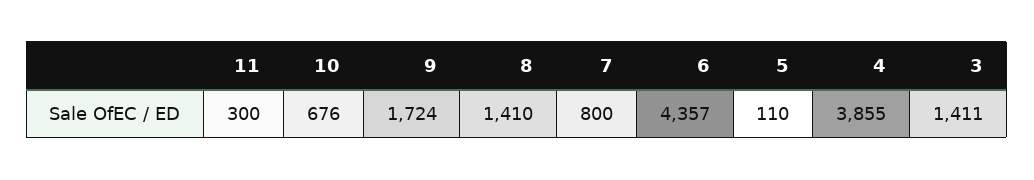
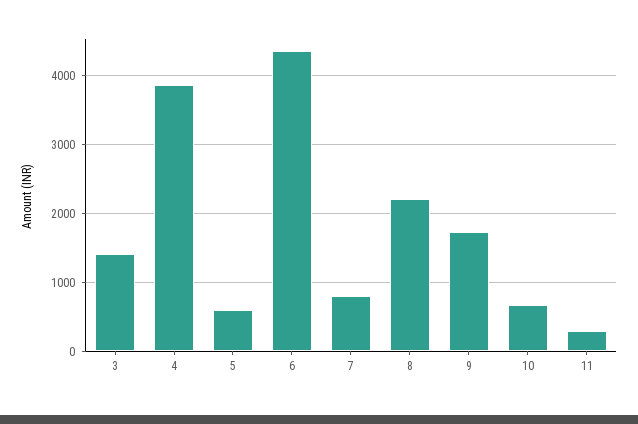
8: 1410 -> 2200
5: 110 -> 600

